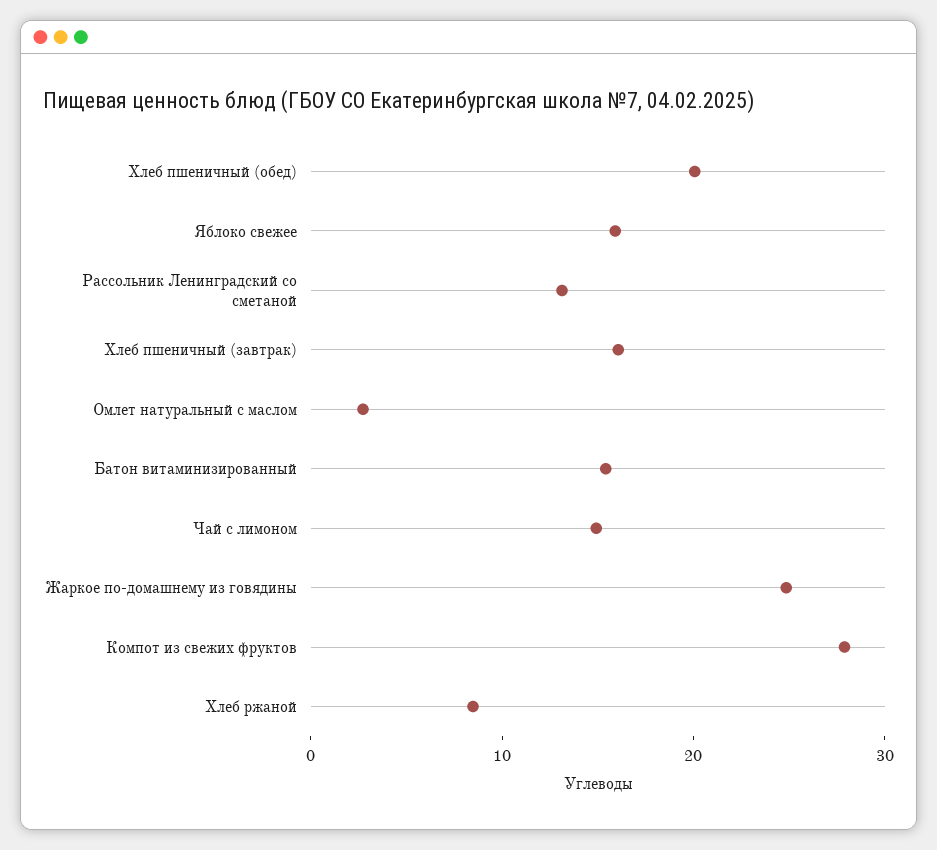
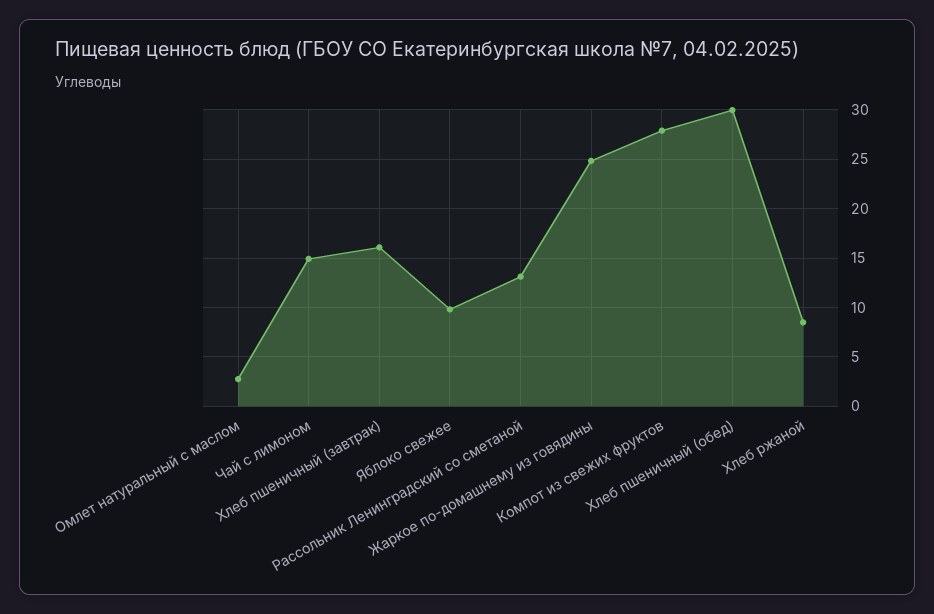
Хлеб пшеничный (обед): 20 -> 30
Яблоко свежее: 16 -> 10
Батон витаминизированный: 16 -> none

